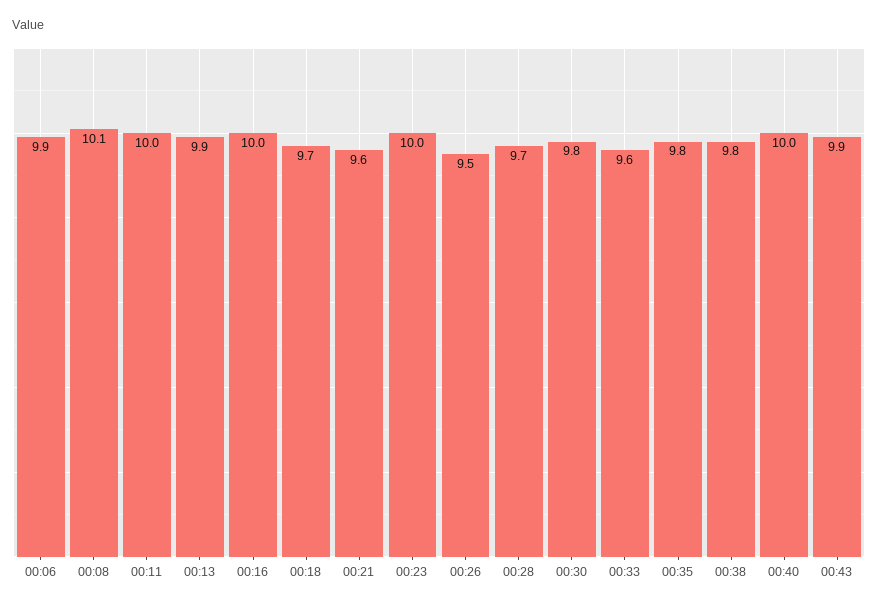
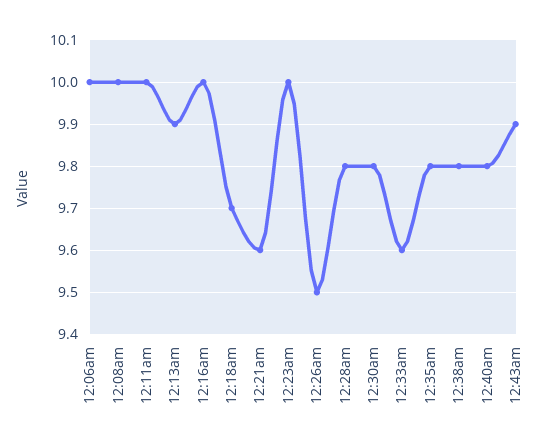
00:06: 9.9 -> 10
00:08: 10.1 -> 10
00:28: 9.7 -> 9.8
00:40: 10 -> 9.8

